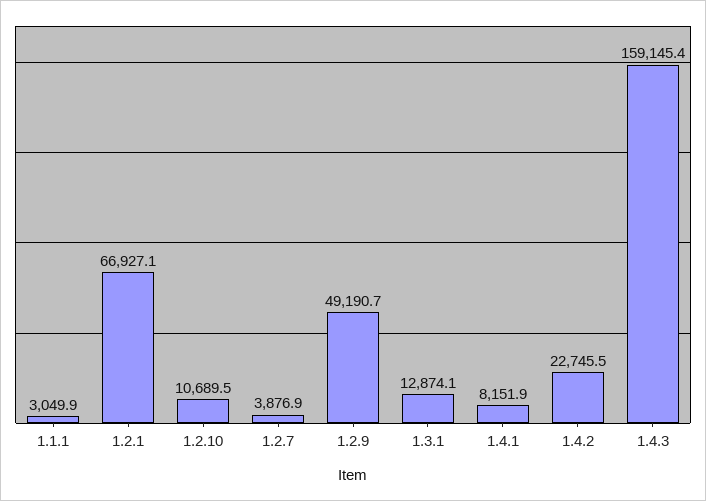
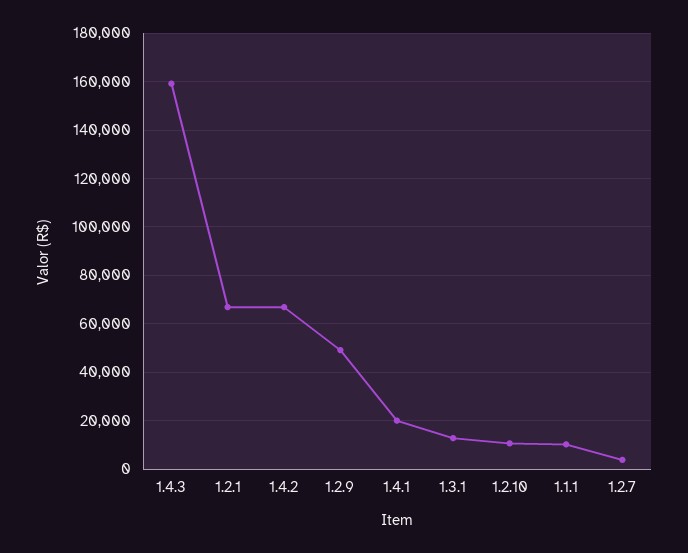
1.1.1: 3049.9 -> 10000
1.4.1: 8151.9 -> 20000
1.4.2: 22745.5 -> 67500

